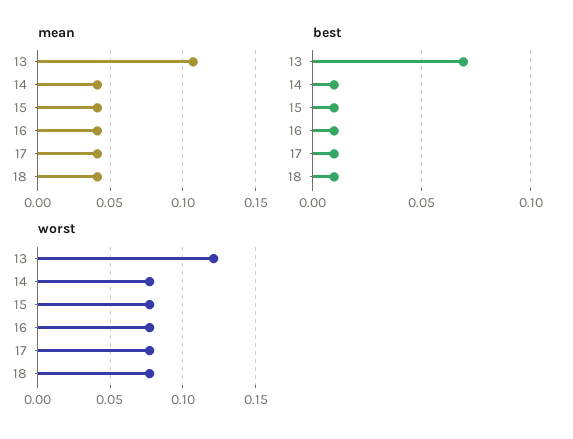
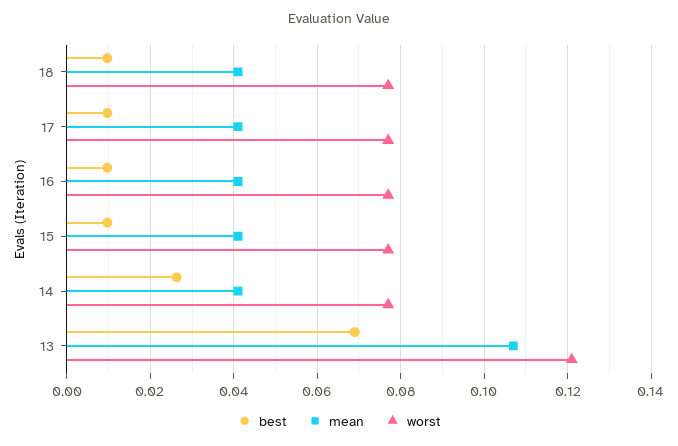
best, 14: 0.01 -> 0.026

